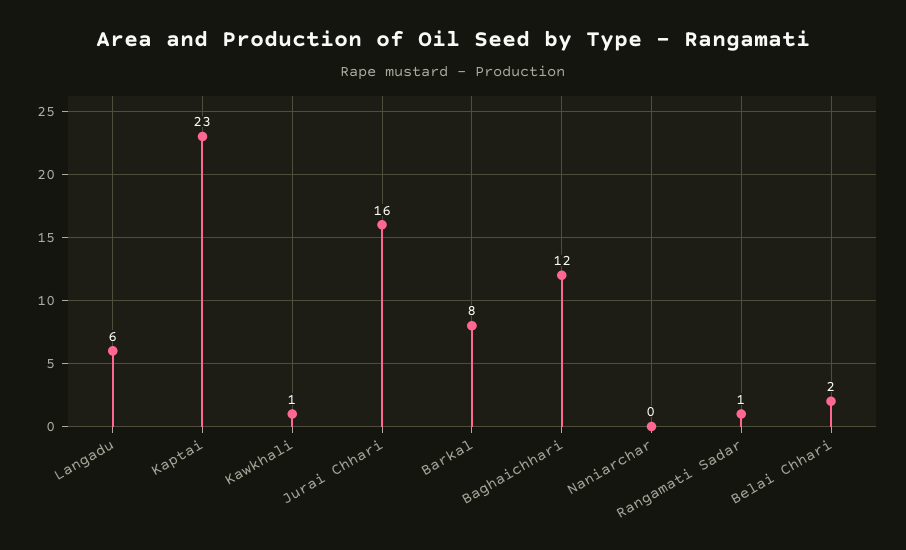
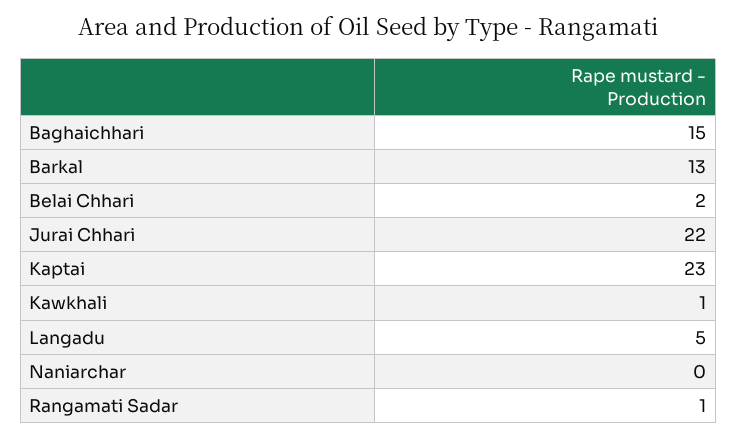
Langadu: 6 -> 5
Jurai Chhari: 16 -> 22
Barkal: 8 -> 13
Baghaichhari: 12 -> 15

